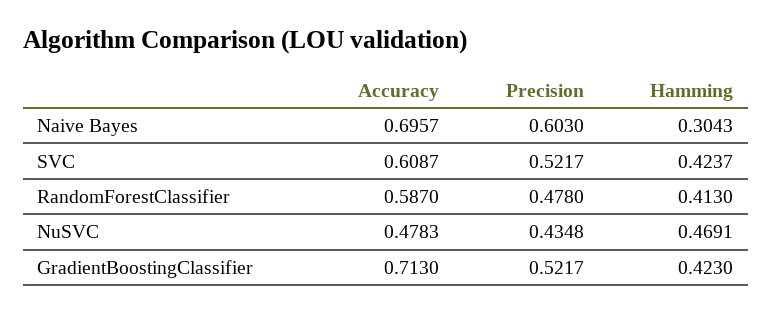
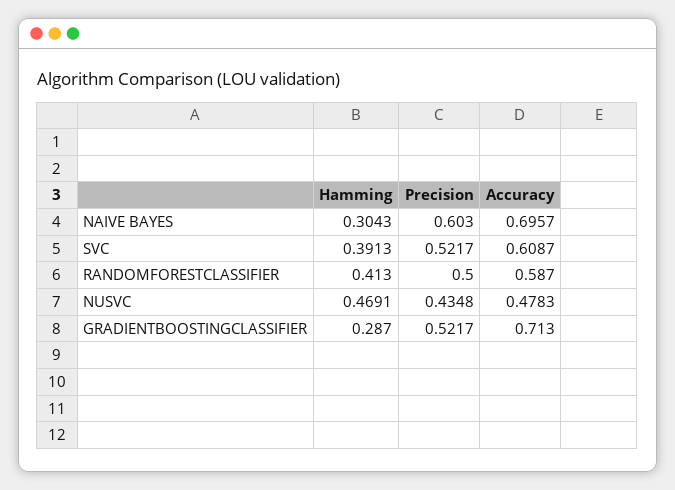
Hamming, SVC: 0.4237 -> 0.3913
Precision, RandomForestClassifier: 0.478 -> 0.5
Hamming, GradientBoostingClassifier: 0.423 -> 0.287

